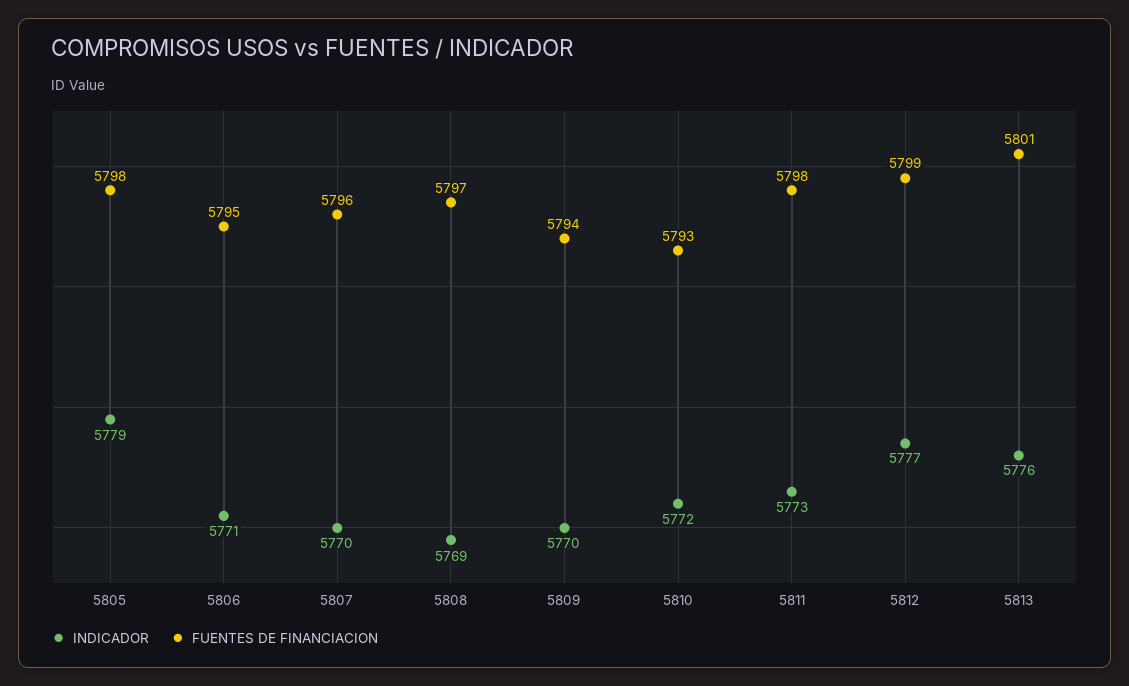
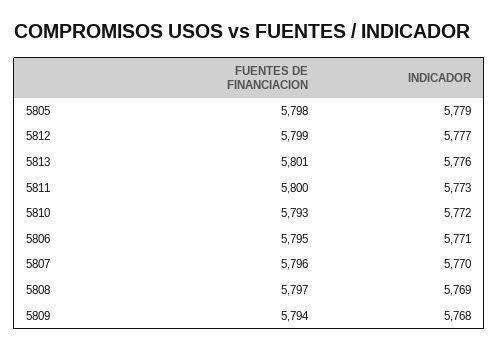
INDICADOR, 5809: 5770 -> 5768
FUENTES DE FINANCIACION, 5811: 5798 -> 5800

